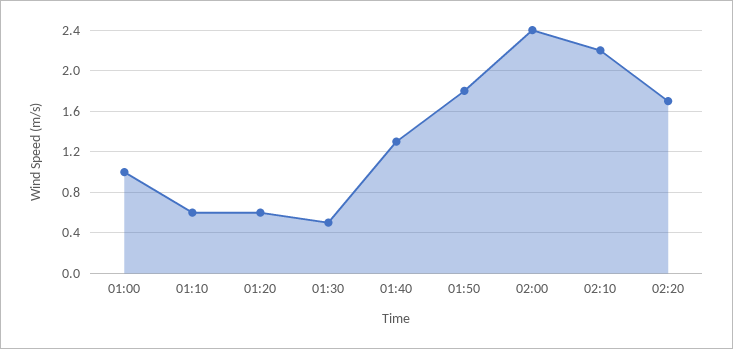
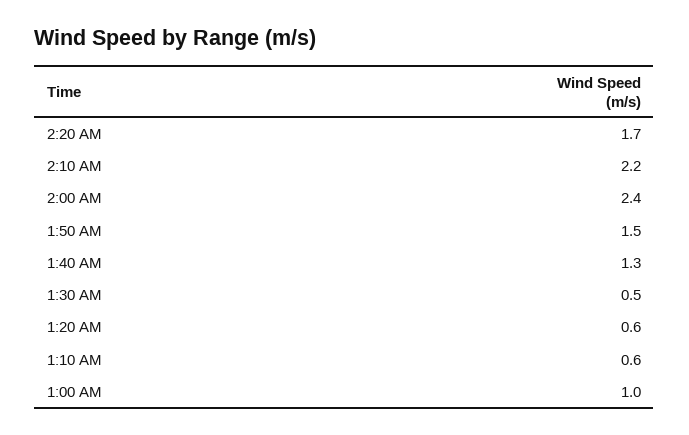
01:50: 1.8 -> 1.5

